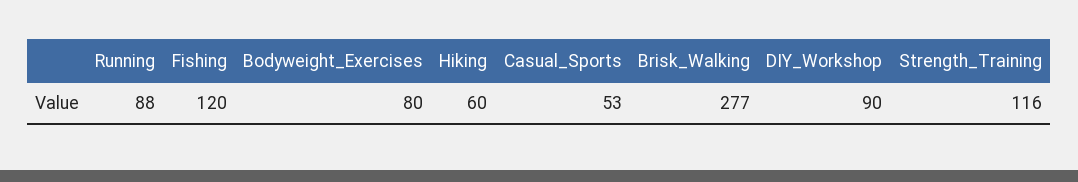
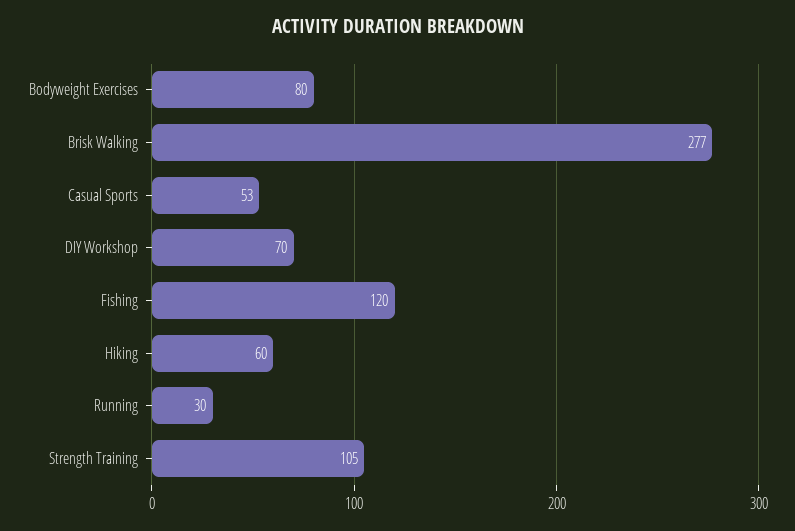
Running: 88 -> 30
DIY_Workshop: 90 -> 70
Strength_Training: 116 -> 105

